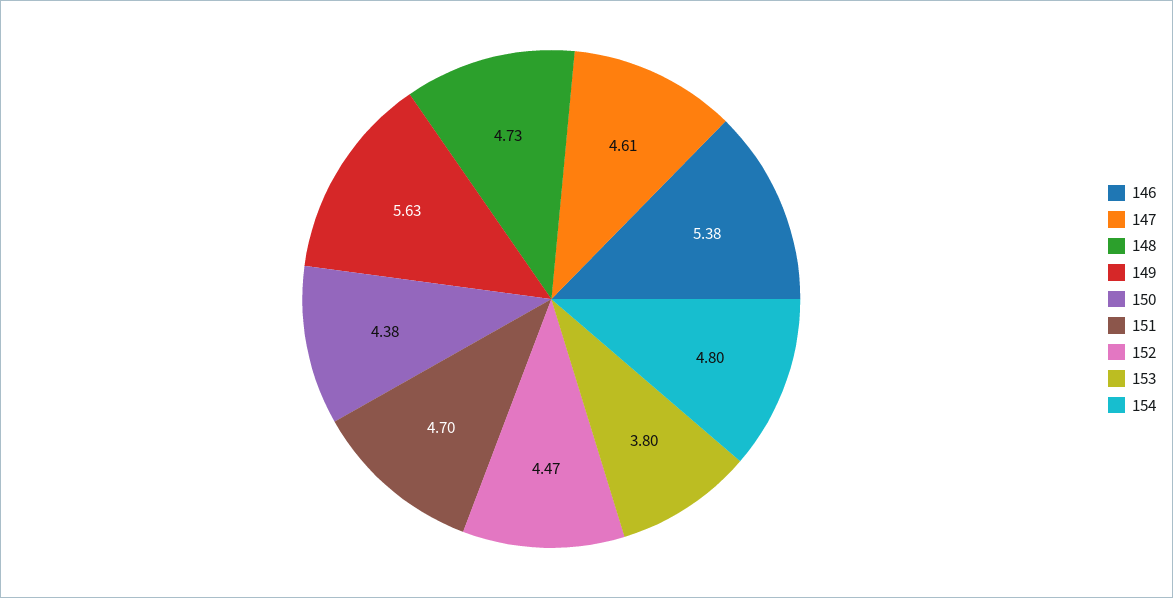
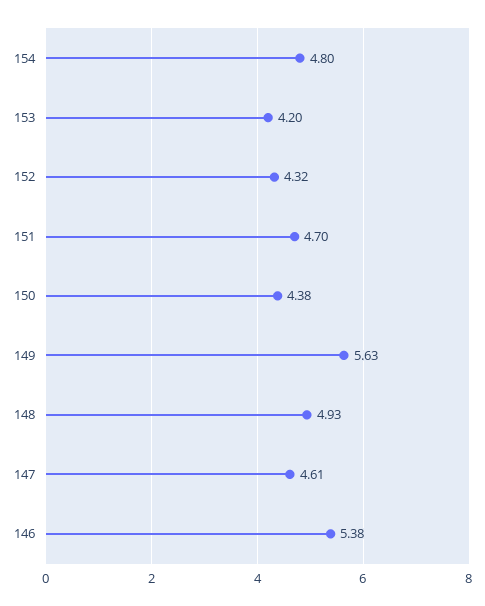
148: 4.73 -> 4.93
152: 4.47 -> 4.32
153: 3.8 -> 4.2

